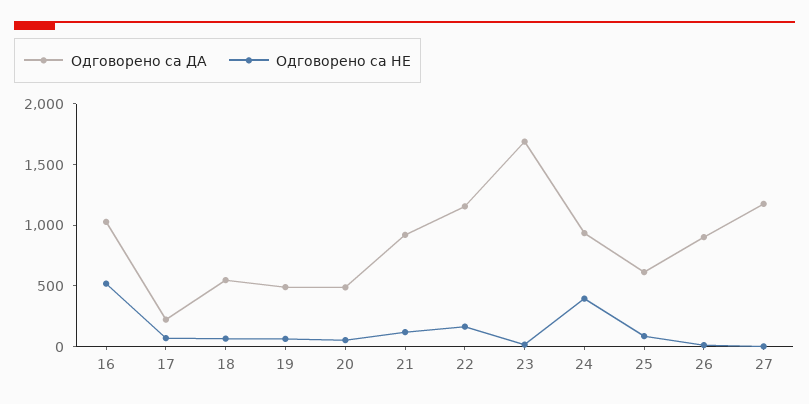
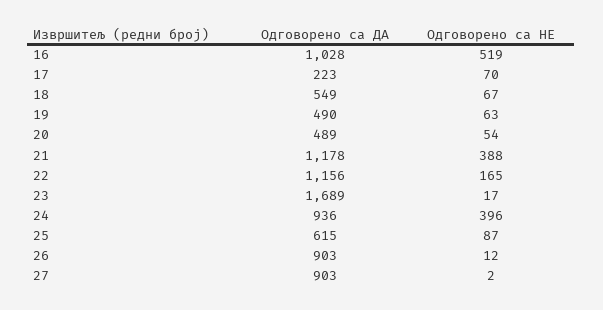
Одговорено са ДА, 21: 900 -> 1178
Одговорено са НЕ, 21: 100 -> 388
Одговорено са ДА, 27: 1200 -> 903

